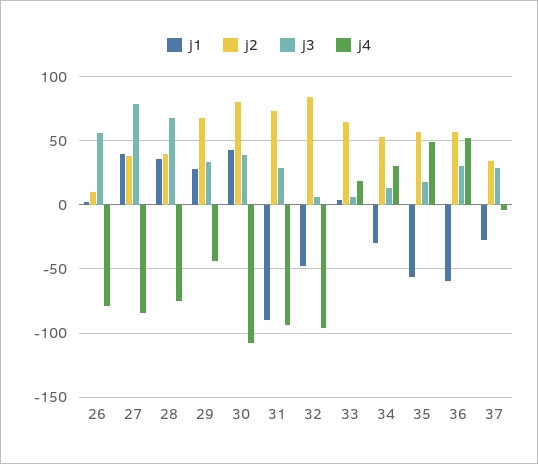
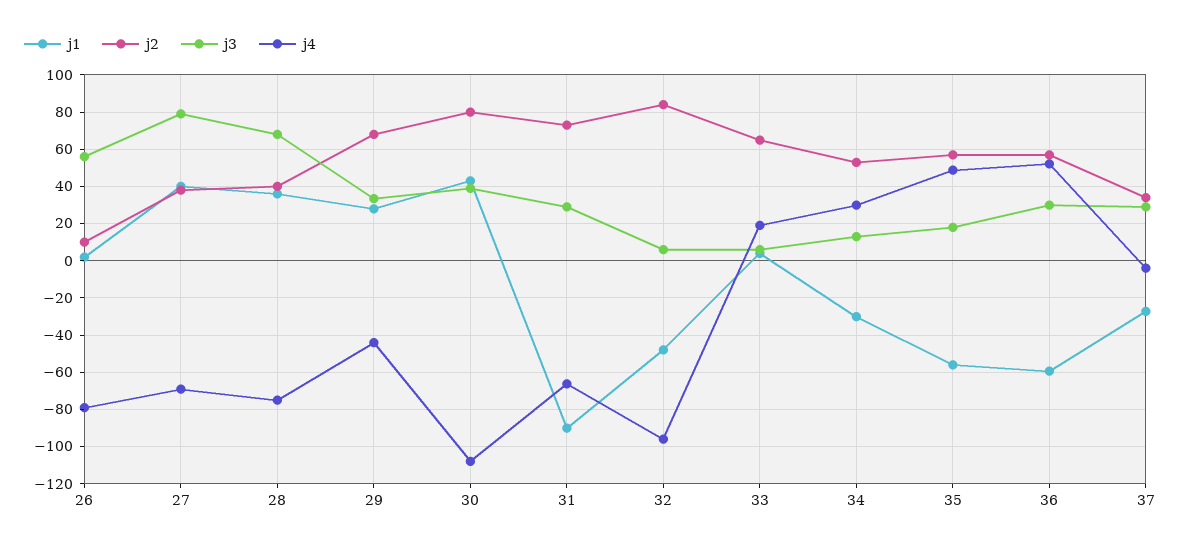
j4, 27: -85 -> -70
j4, 31: -95 -> -65

